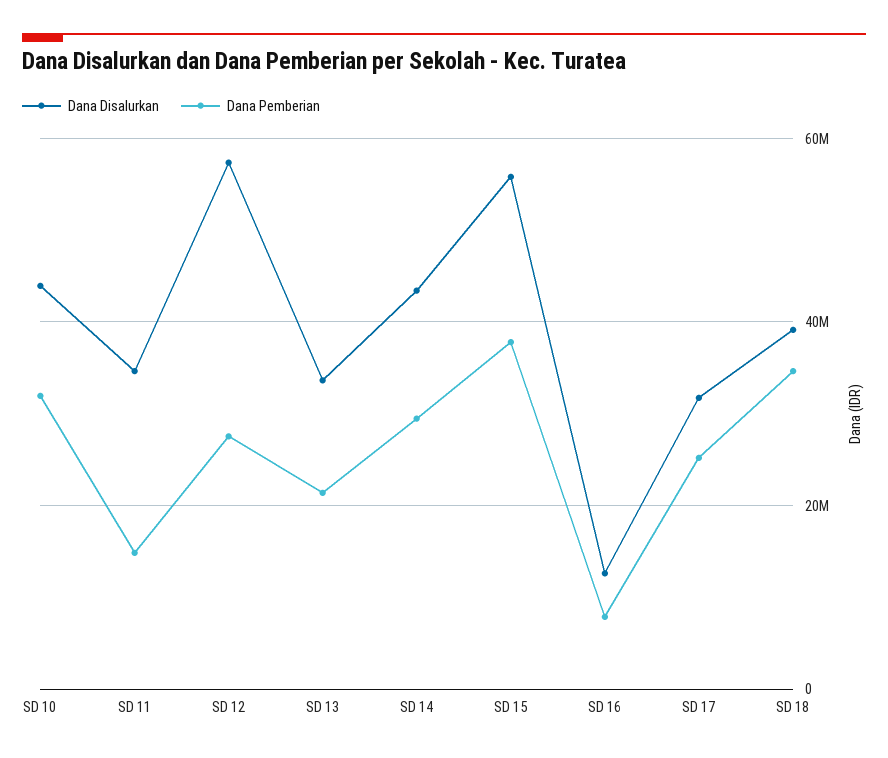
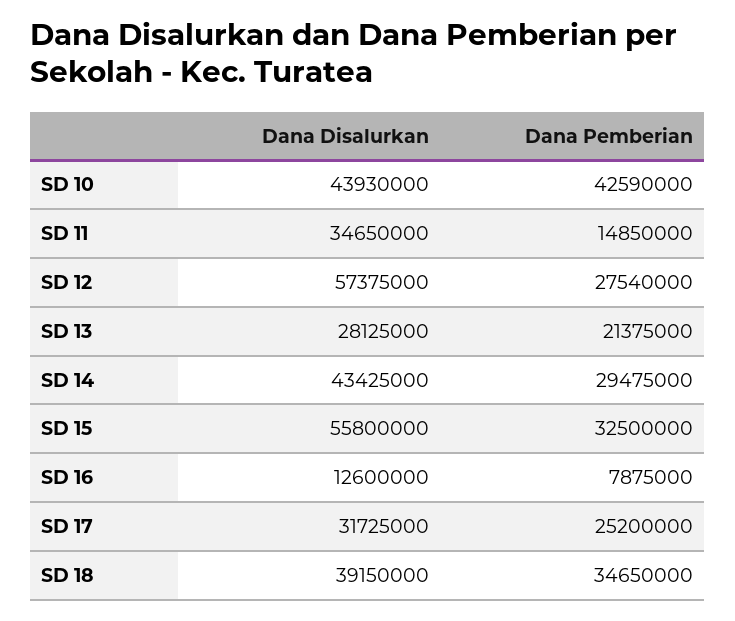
Dana Pemberian, SD 10: 32000000 -> 42590000
Dana Disalurkan, SD 13: 34000000 -> 28125000
Dana Pemberian, SD 15: 38000000 -> 32500000

